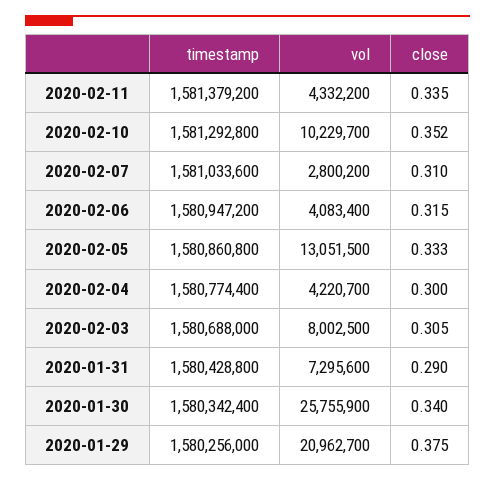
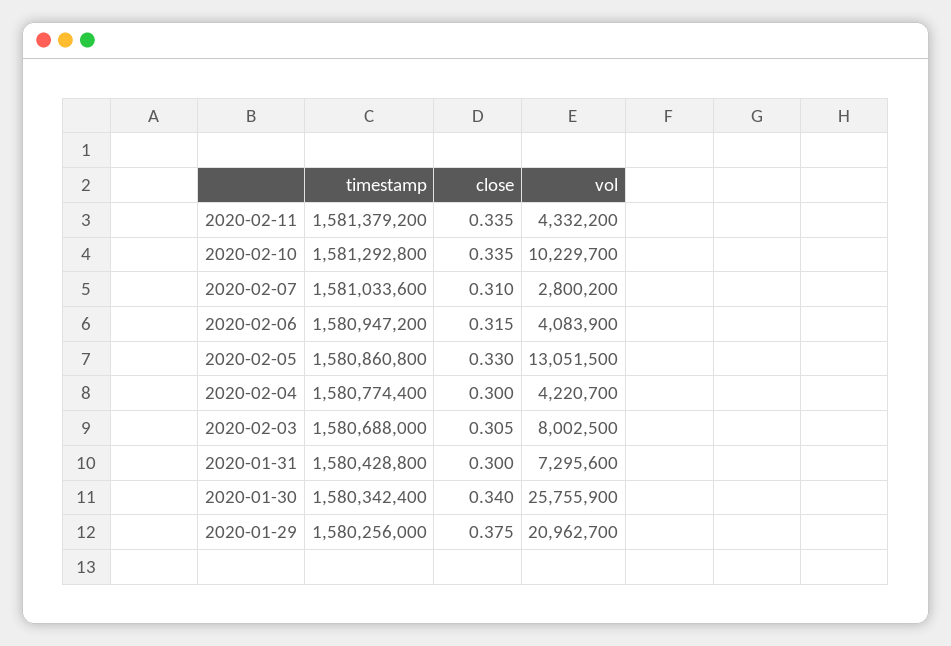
close, 2020-02-10: 0.352 -> 0.335
vol, 2020-02-06: 4083400 -> 4083900
close, 2020-02-05: 0.333 -> 0.33
close, 2020-01-31: 0.29 -> 0.3

